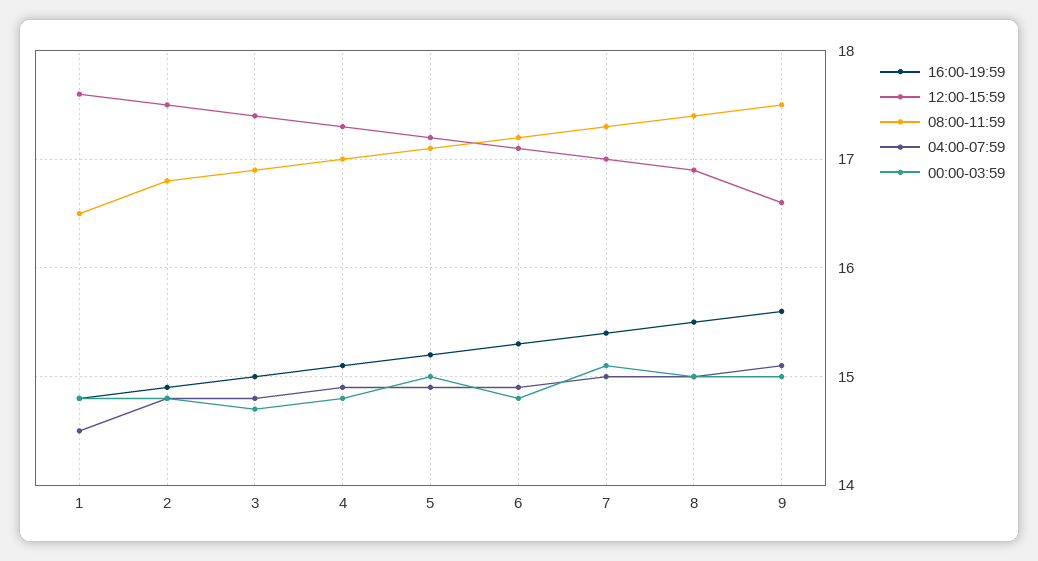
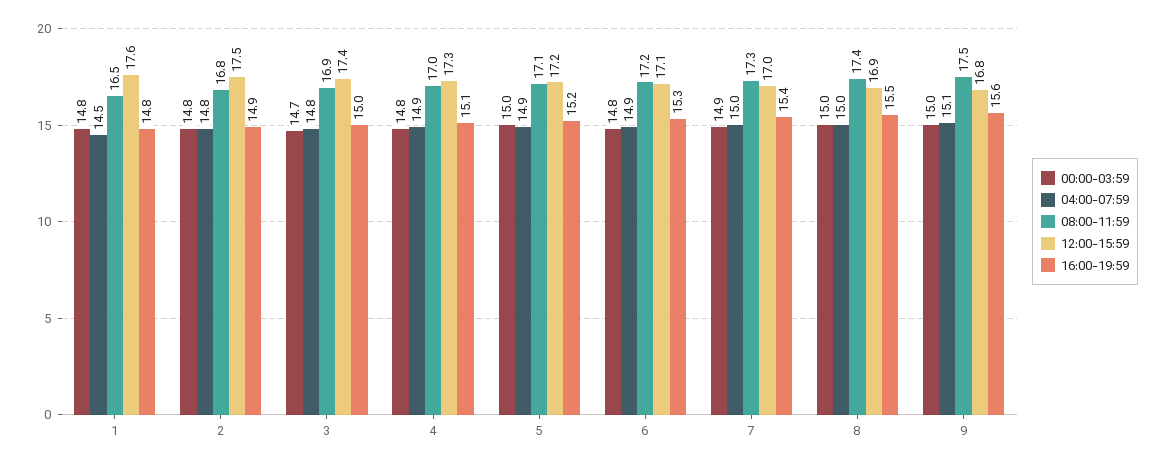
00:00-03:59, 7: 15.1 -> 14.9
12:00-15:59, 9: 16.6 -> 16.8

